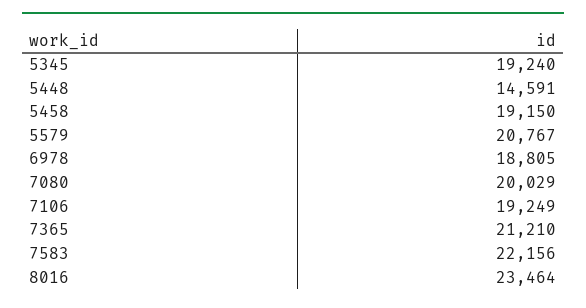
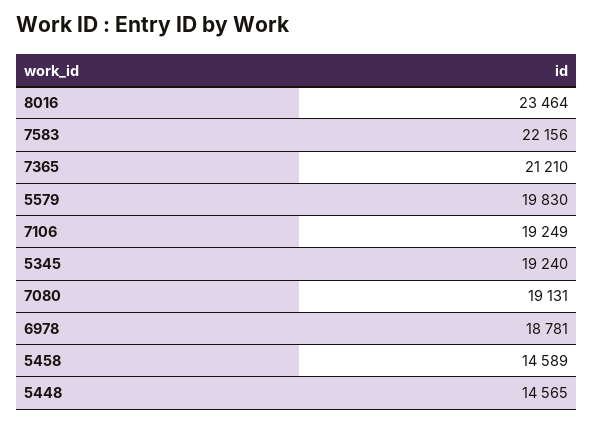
5448: 14591 -> 14565
5458: 19150 -> 14589
5579: 20767 -> 19830
6978: 18805 -> 18781
7080: 20029 -> 19131

